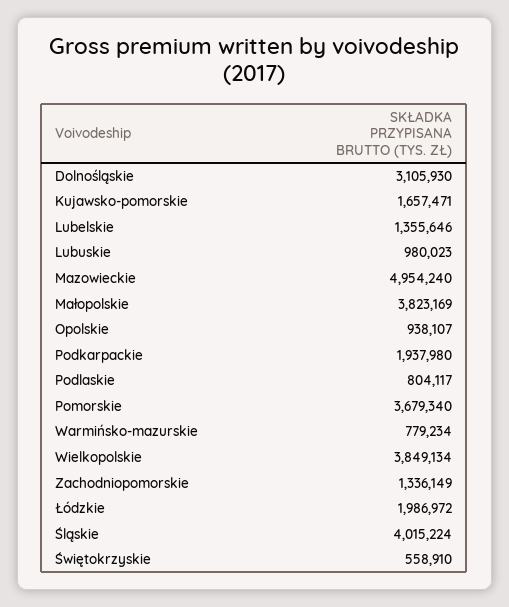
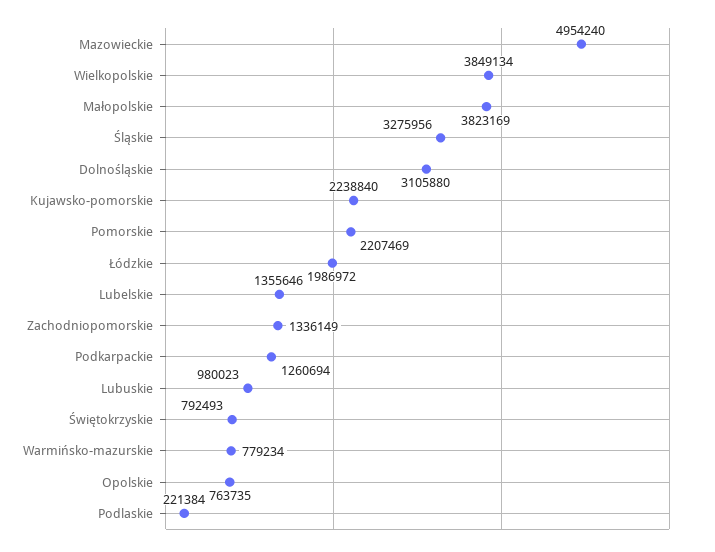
Dolnośląskie: 3105930 -> 3105880
Kujawsko-pomorskie: 1657471 -> 2238840
Opolskie: 938107 -> 763735
Podkarpackie: 1937980 -> 1260694
Podlaskie: 804117 -> 221384
Pomorskie: 3679340 -> 2207469
Śląskie: 4015224 -> 3275956
Świętokrzyskie: 558910 -> 792493

